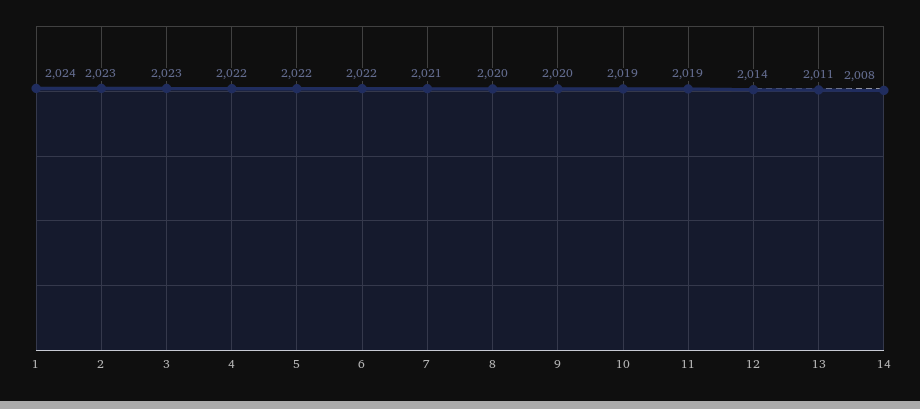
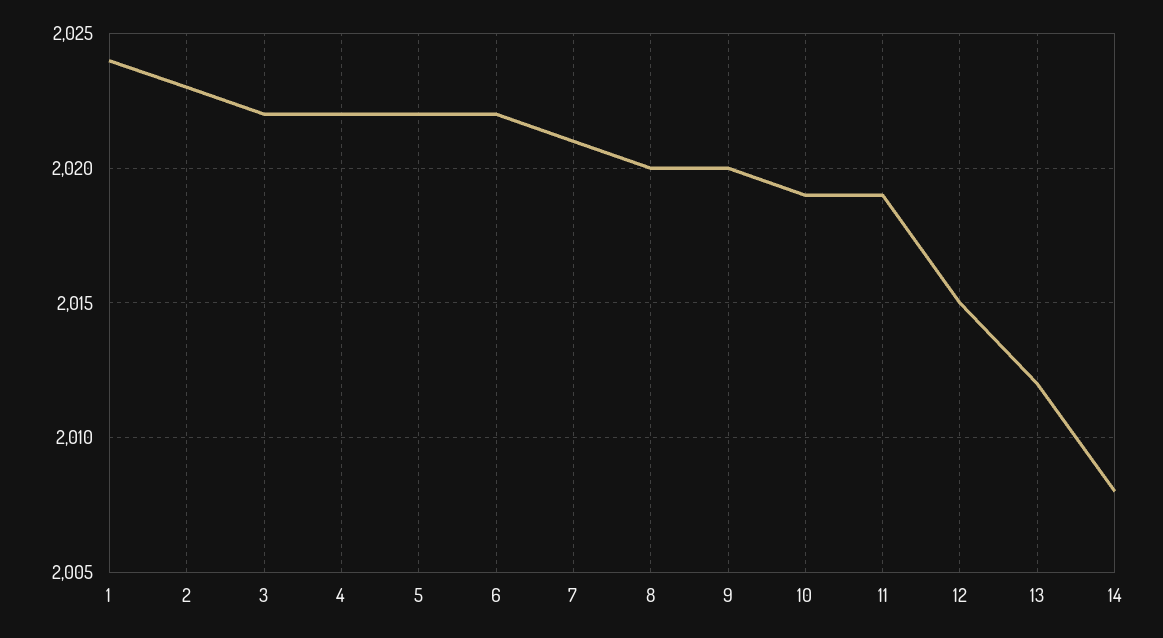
3: 2023 -> 2022
12: 2014 -> 2015
13: 2011 -> 2012

